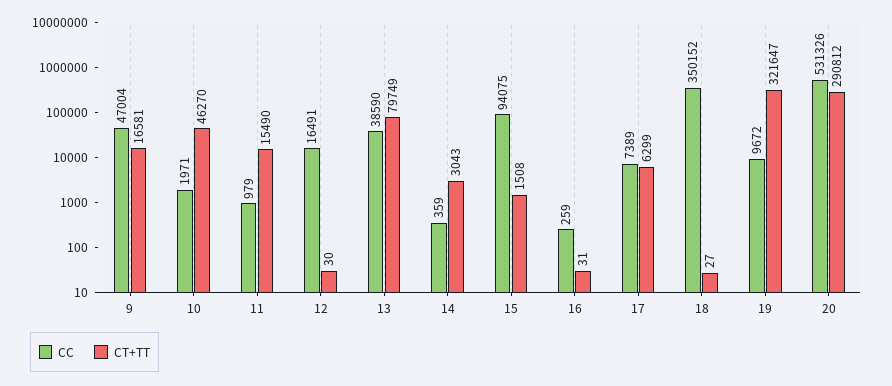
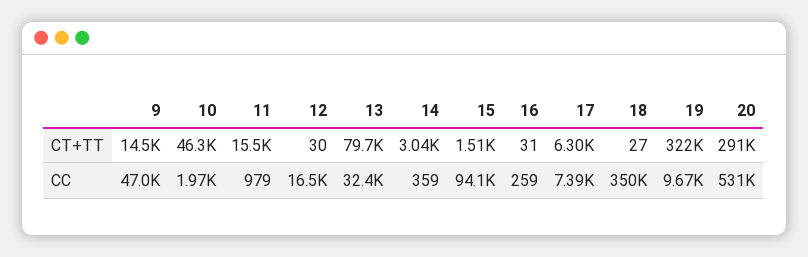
CT+TT, 9: 16581 -> 14500
CC, 13: 38590 -> 32400

